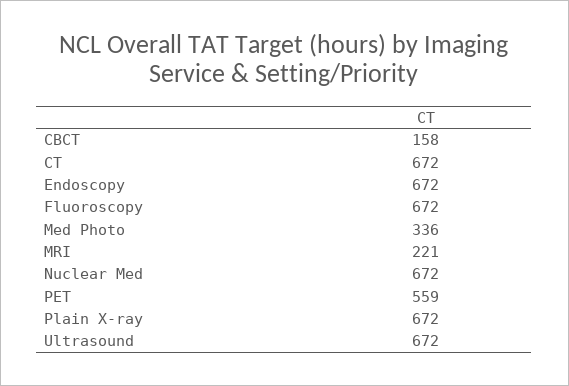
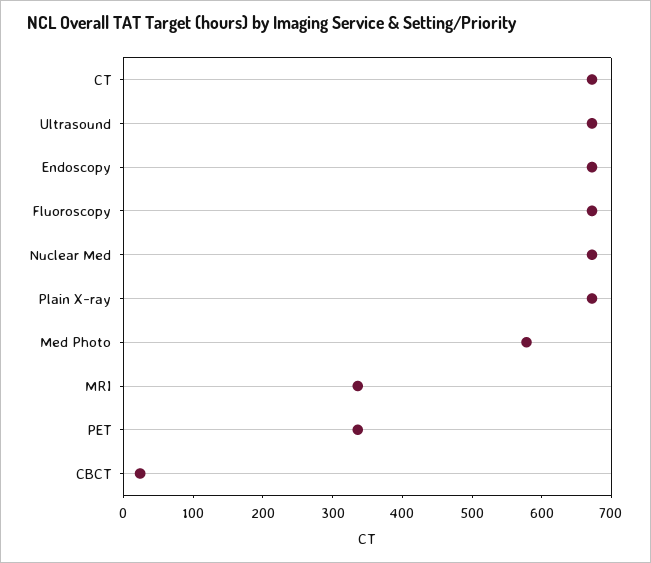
CBCT: 158 -> 20
Med Photo: 336 -> 580
MRI: 221 -> 340
PET: 559 -> 340

